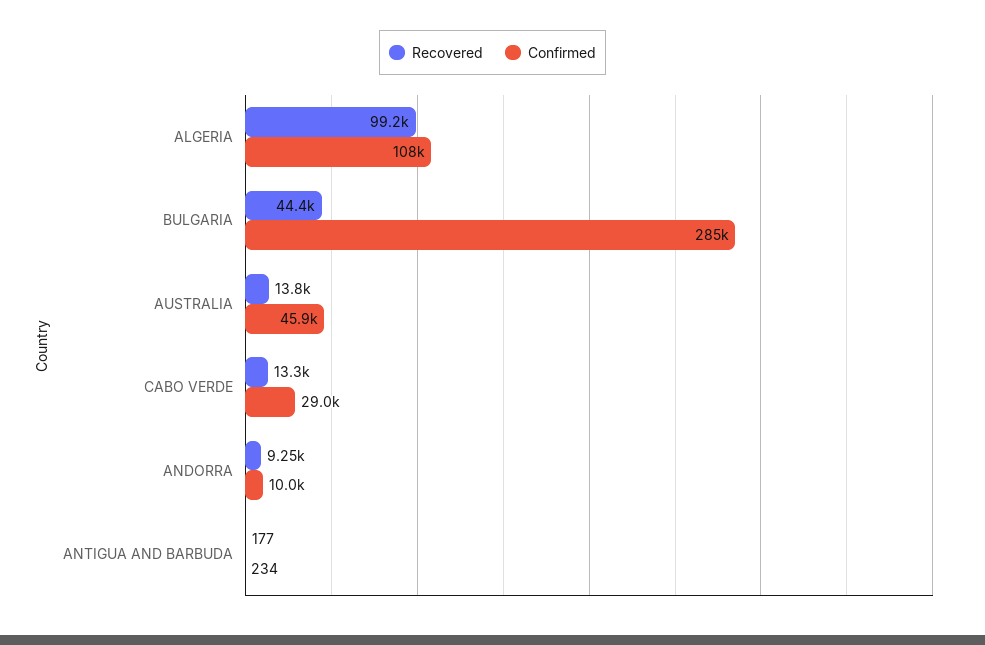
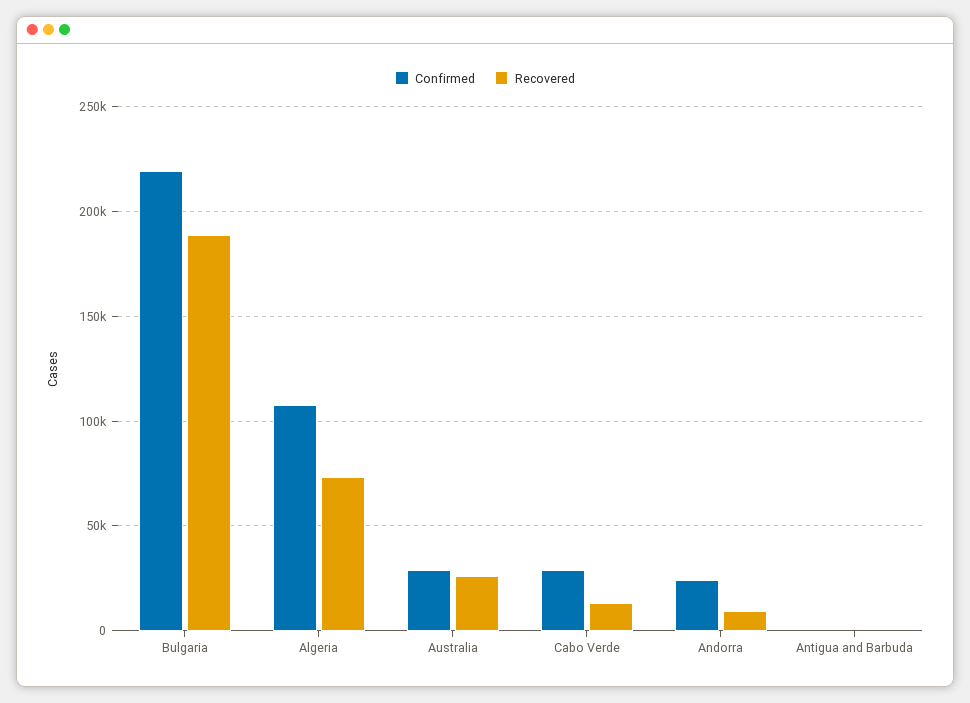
Recovered, ALGERIA: 99200 -> 75000
Recovered, BULGARIA: 44400 -> 190000
Confirmed, BULGARIA: 285000 -> 220000
Recovered, AUSTRALIA: 13800 -> 25000
Confirmed, AUSTRALIA: 45900 -> 30000
Confirmed, ANDORRA: 10000 -> 25000

